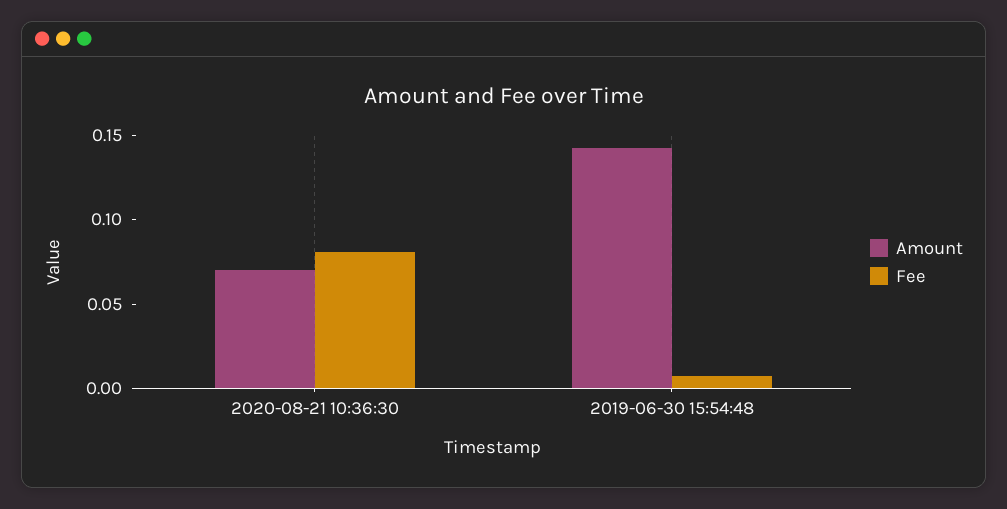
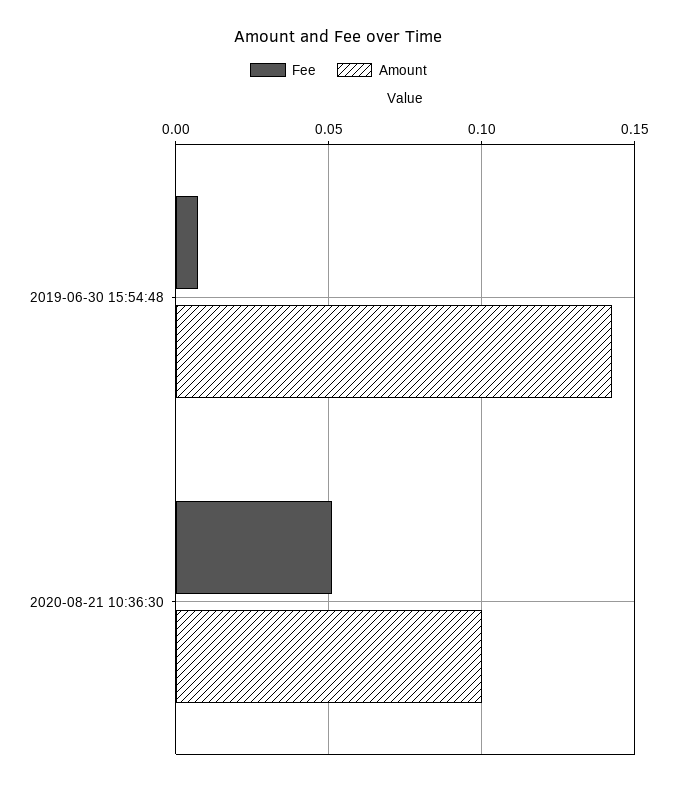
Amount, 2020-08-21 10:36:30: 0.07 -> 0.1
Fee, 2020-08-21 10:36:30: 0.08 -> 0.05

